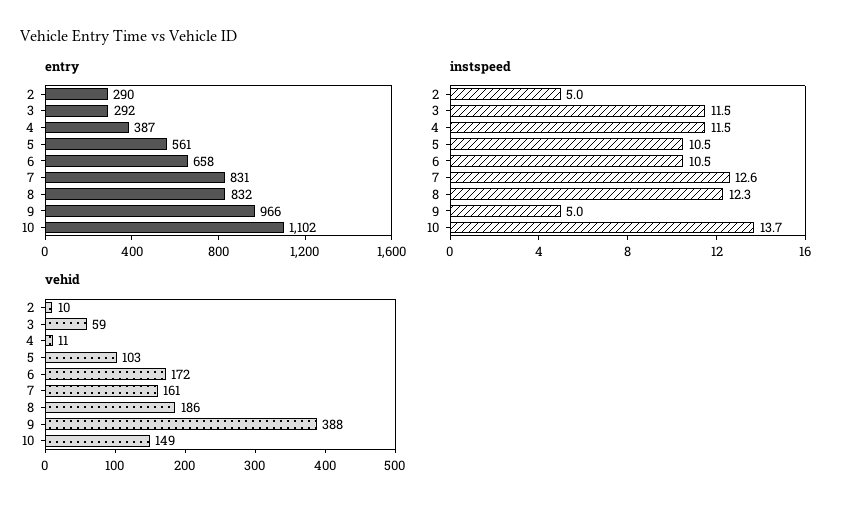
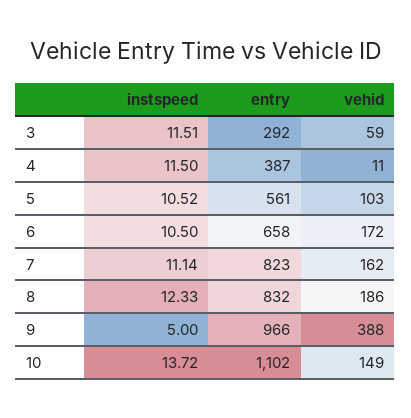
entry, 2: 290 -> none
entry, 7: 831 -> 823
instspeed, 2: 5 -> none
instspeed, 7: 12.6 -> 11.14
vehid, 2: 10 -> none
vehid, 7: 161 -> 162

